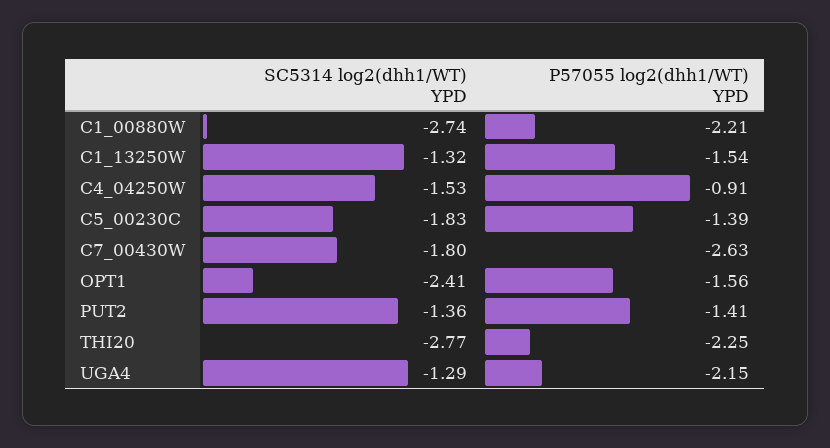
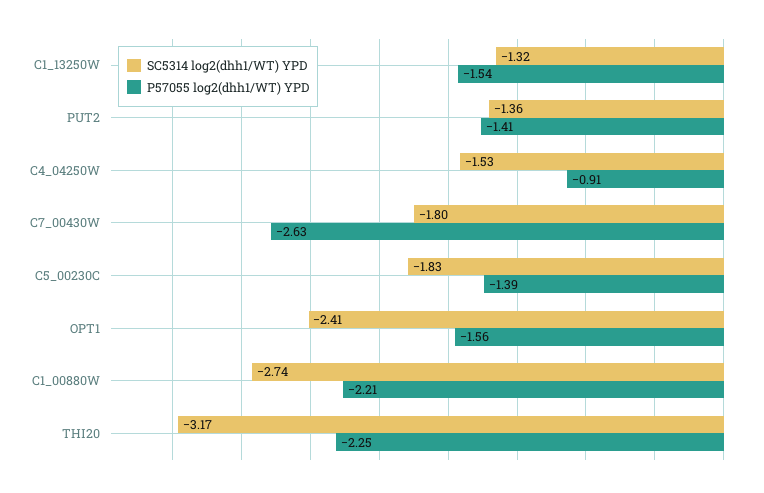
SC5314 log2(dhh1/WT) YPD, THI20: -2.77 -> -3.17
SC5314 log2(dhh1/WT) YPD, UGA4: -1.29 -> none
P57055 log2(dhh1/WT) YPD, UGA4: -2.15 -> none

